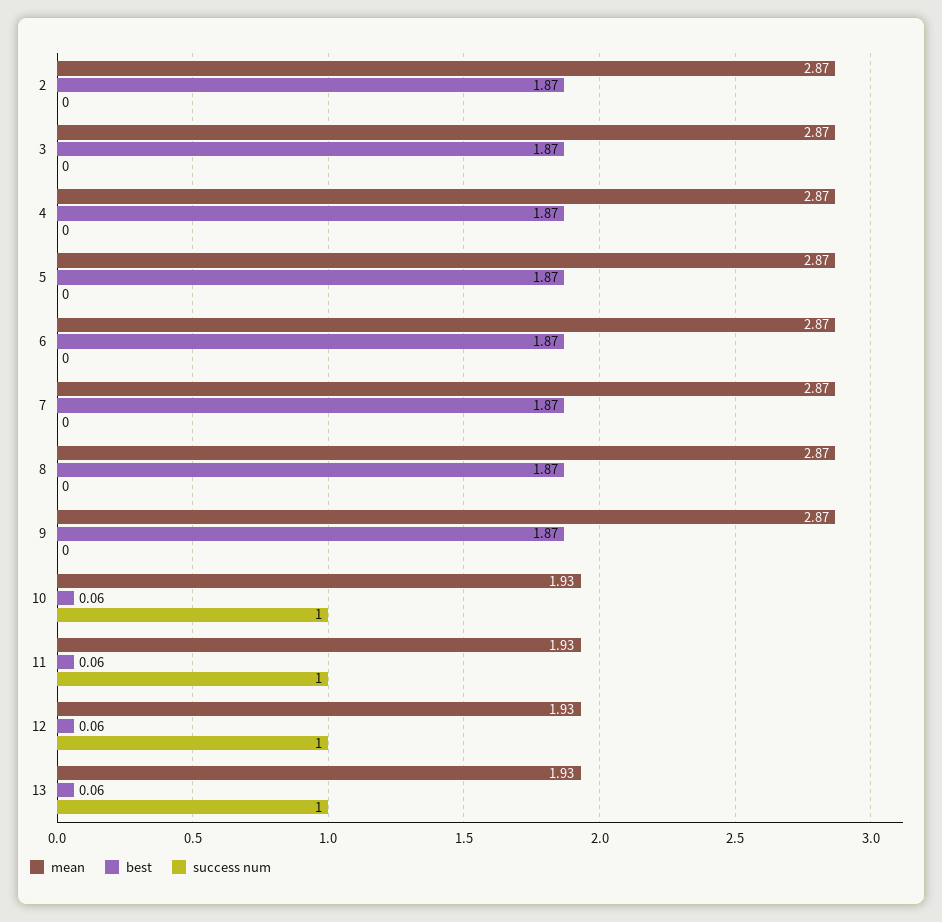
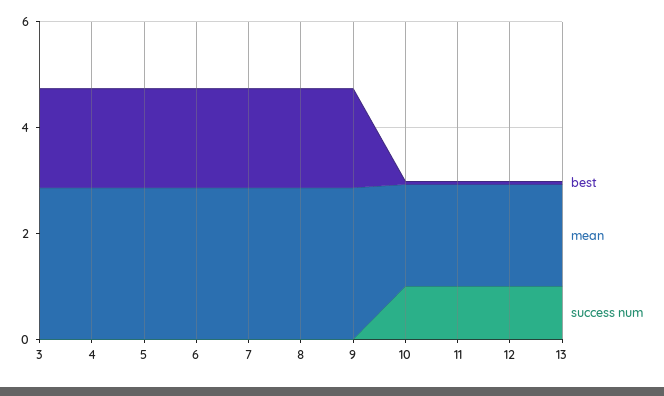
mean, 2: 2.87 -> none
best, 2: 1.87 -> none
success num, 2: 0 -> none

